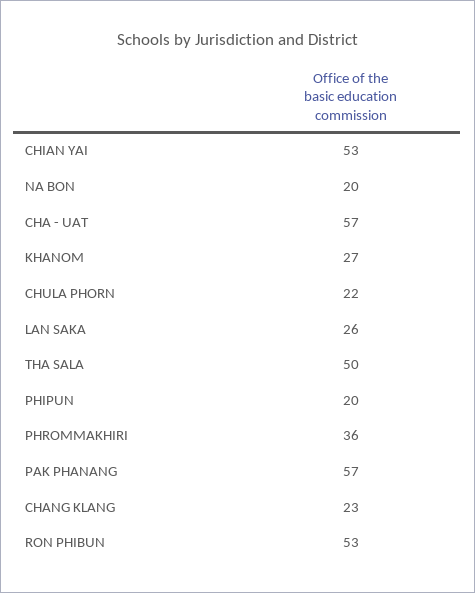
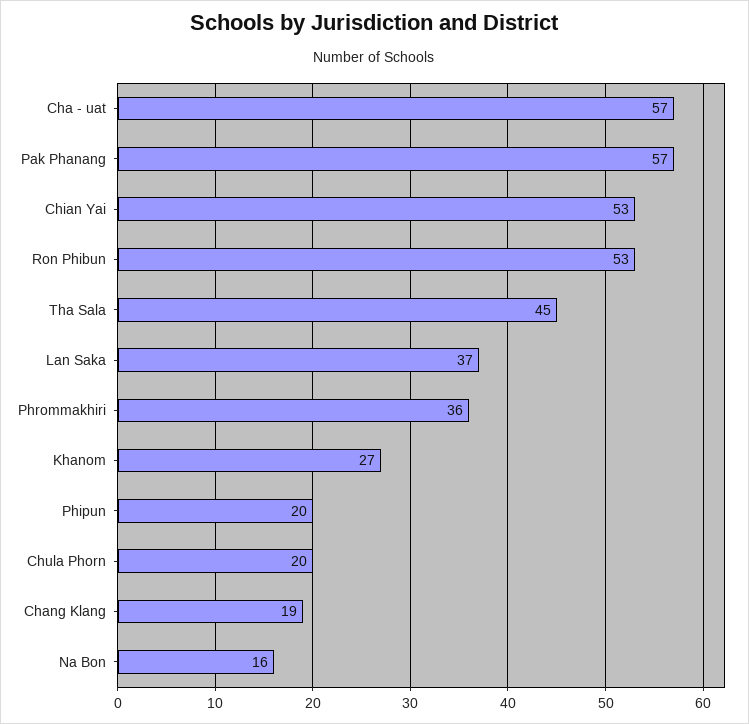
NA BON: 20 -> 16
CHULA PHORN: 22 -> 20
LAN SAKA: 26 -> 37
THA SALA: 50 -> 45
CHANG KLANG: 23 -> 19

